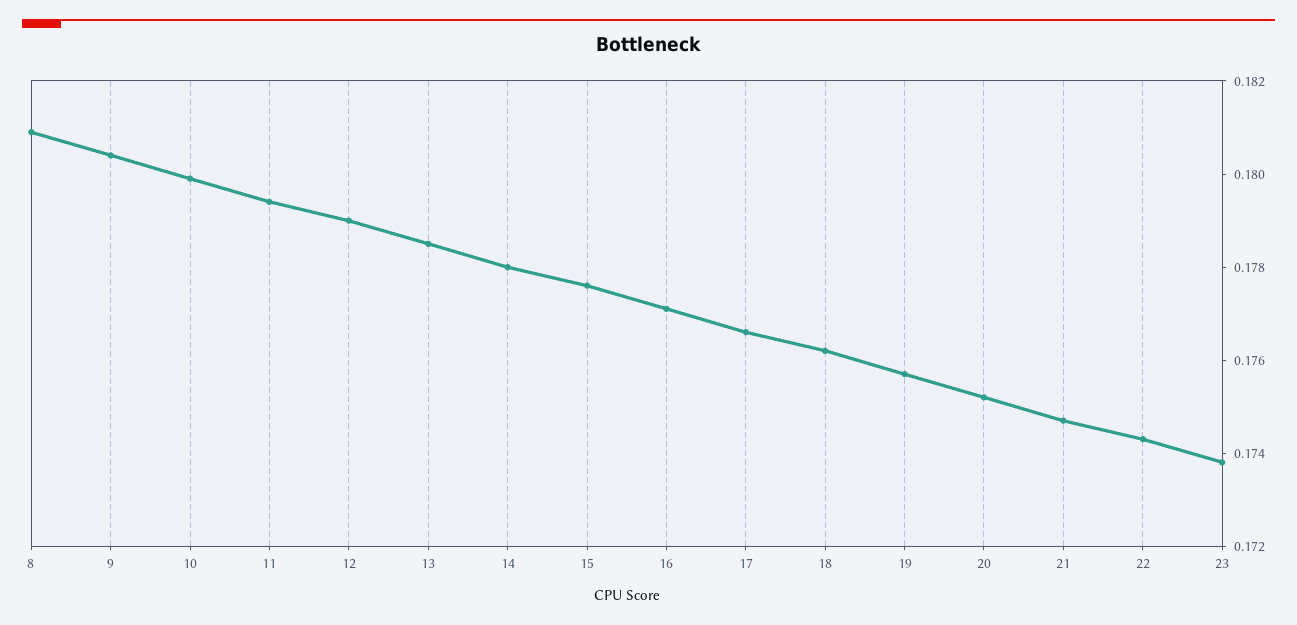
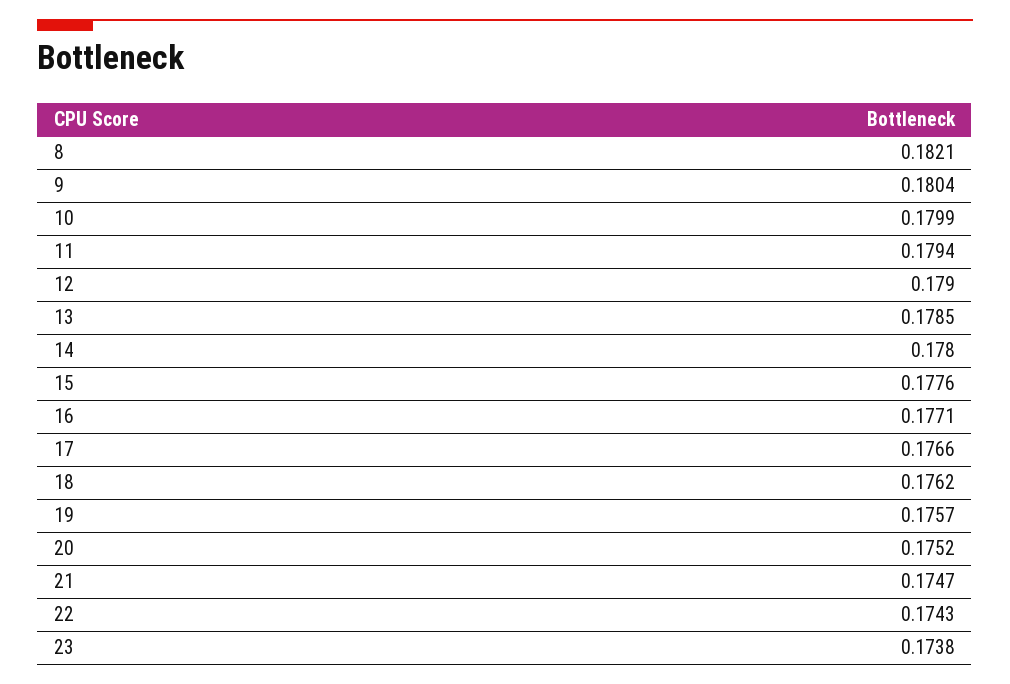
8: 0.181 -> 0.1821

